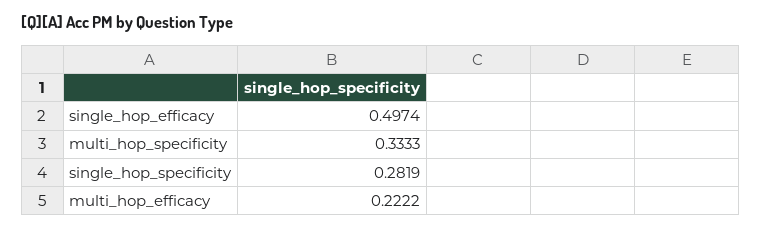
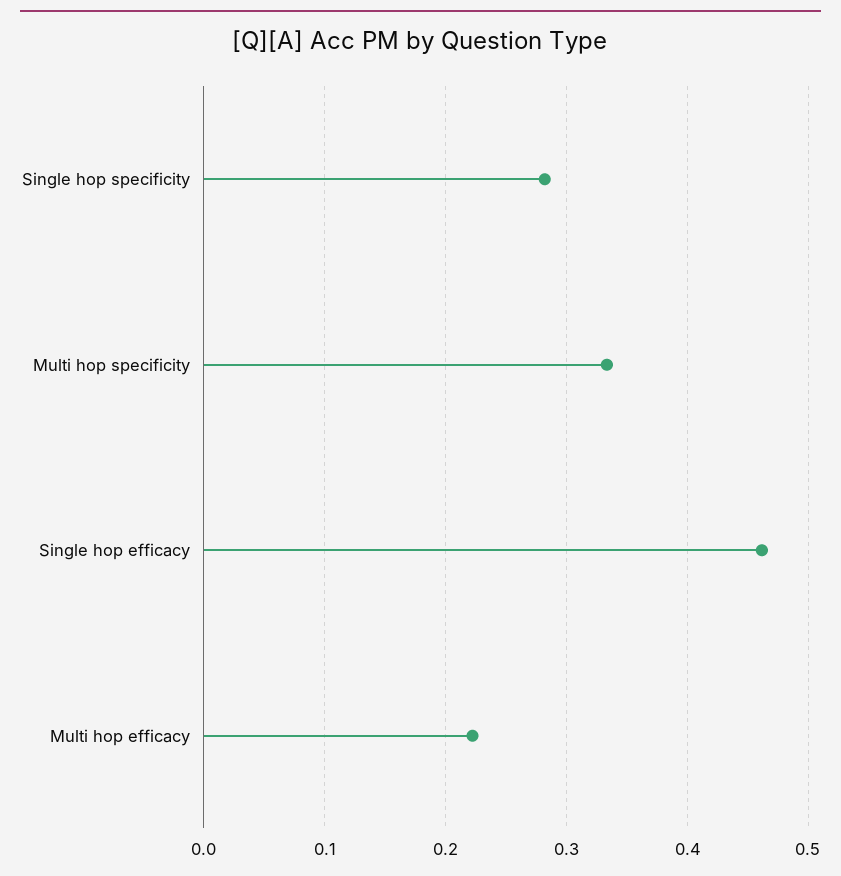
single_hop_efficacy: 0.4974 -> 0.46

